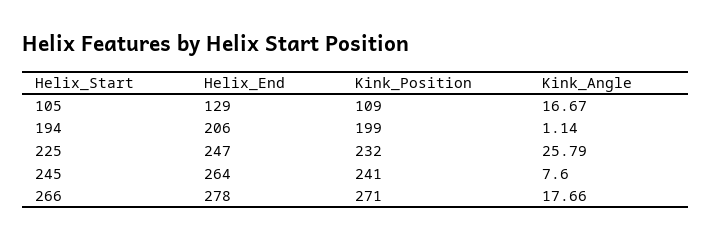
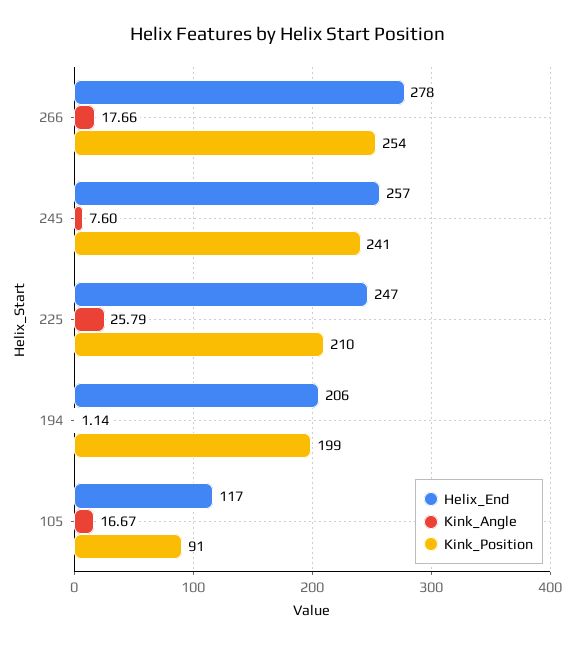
Helix_End, 105: 129 -> 117
Kink_Position, 105: 109 -> 91
Kink_Position, 225: 232 -> 210
Helix_End, 245: 264 -> 257
Kink_Position, 266: 271 -> 254

